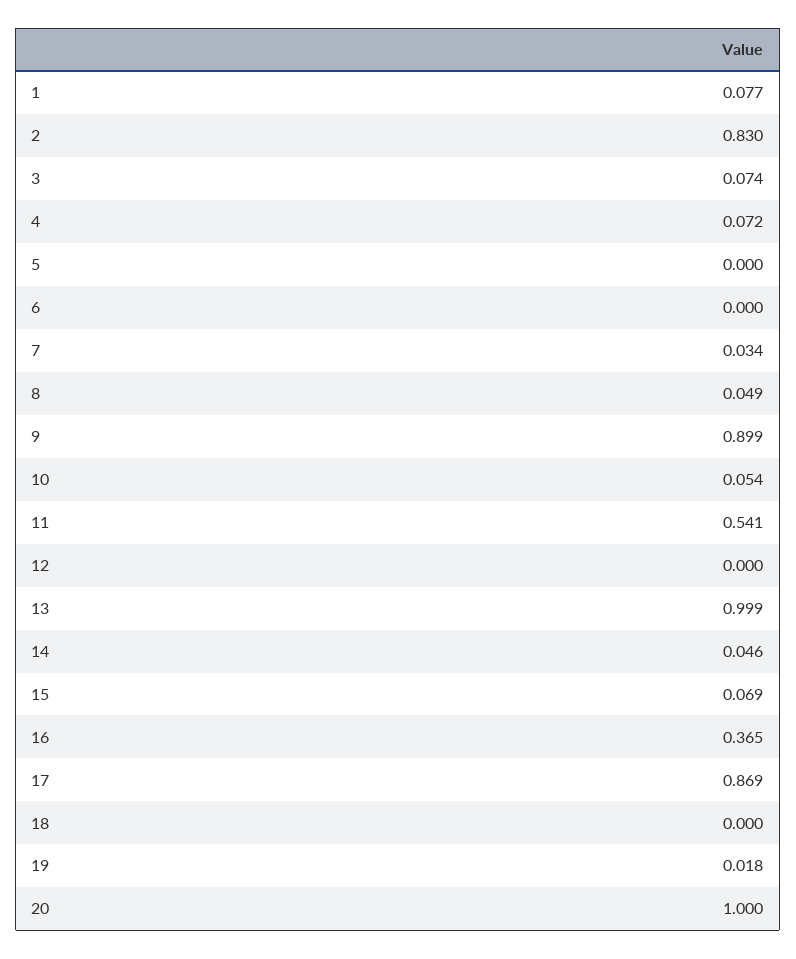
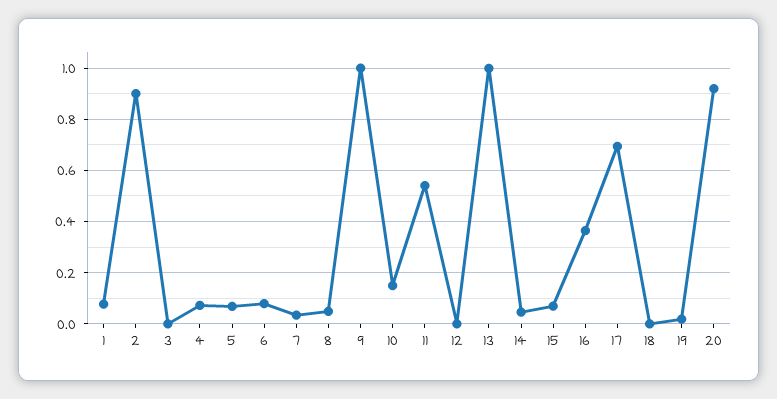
2: 0.83 -> 0.9
3: 0.074 -> 0
5: 0 -> 0.075
6: 0 -> 0.075
9: 0.899 -> 1
10: 0.054 -> 0.15
17: 0.869 -> 0.7
20: 1 -> 0.925

